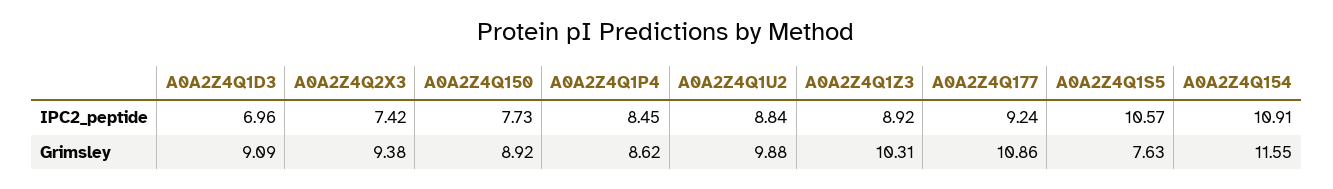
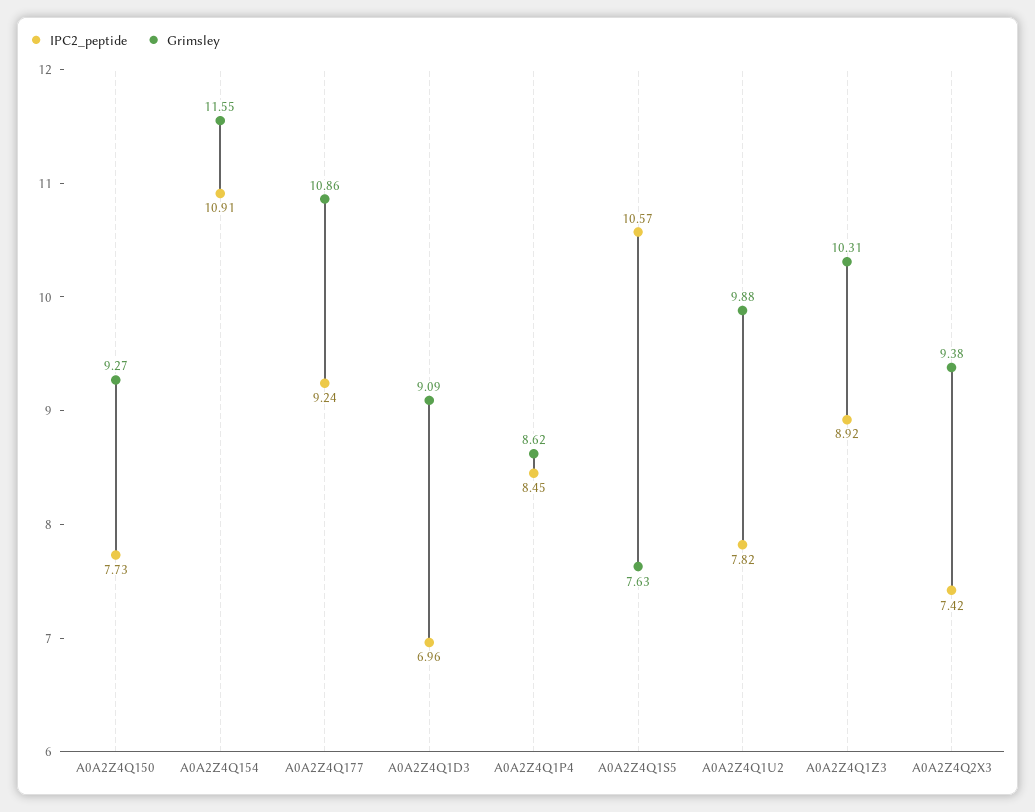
IPC2_peptide, A0A2Z4Q1U2: 8.84 -> 7.82
Grimsley, A0A2Z4Q150: 8.92 -> 9.27

